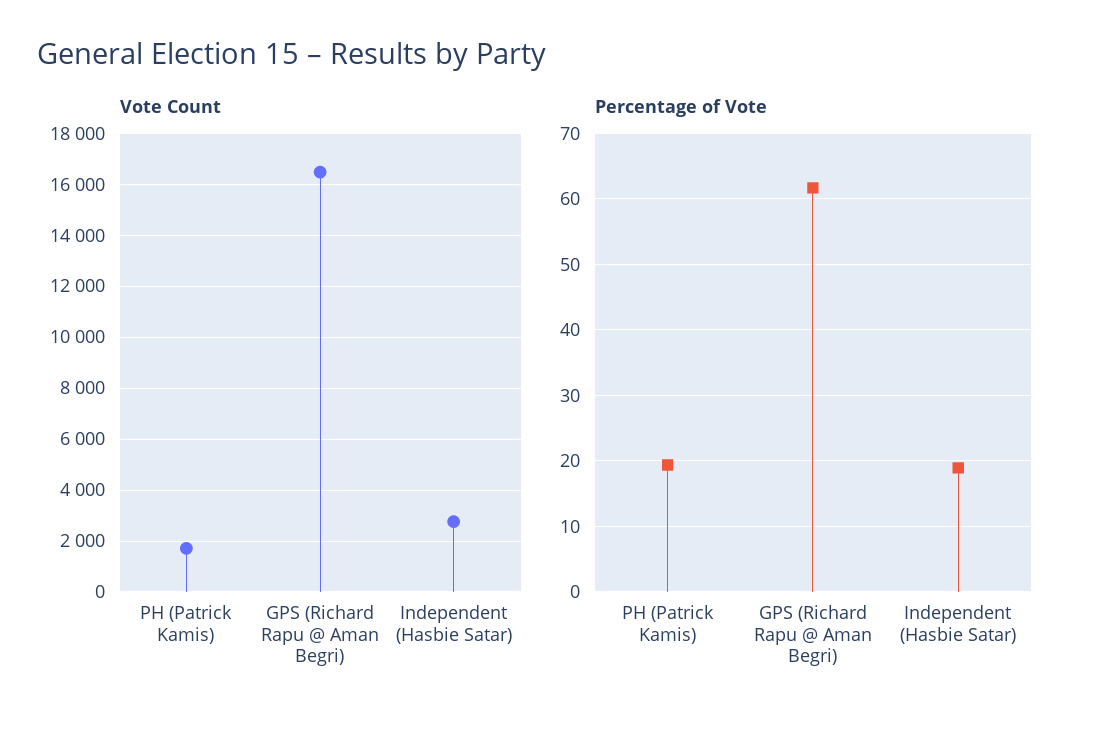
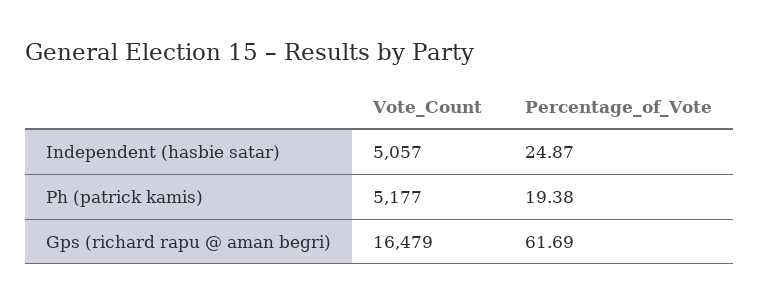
Vote Count, PH (Patrick Kamis): 1750 -> 5177
Vote Count, Independent (Hasbie Satar): 2750 -> 5057
Percentage of Vote, Independent (Hasbie Satar): 19 -> 24.87

